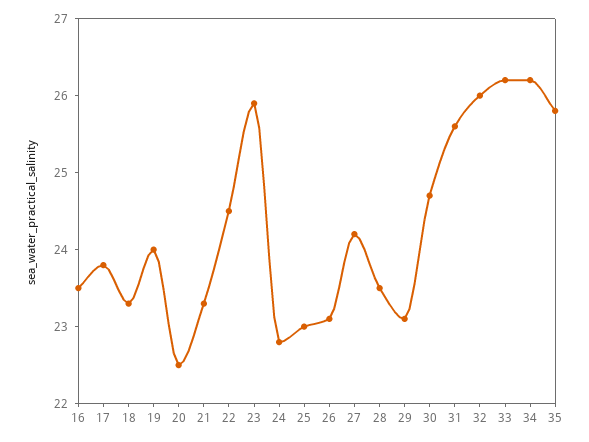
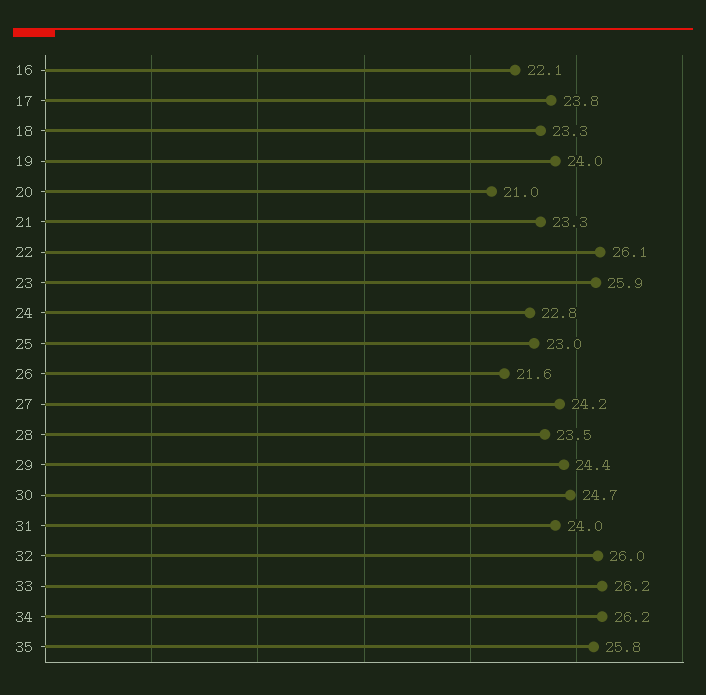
16: 23.5 -> 22.1
20: 22.5 -> 21
22: 24.5 -> 26.1
26: 23 -> 21.6
29: 23 -> 24.4
31: 25.5 -> 24

